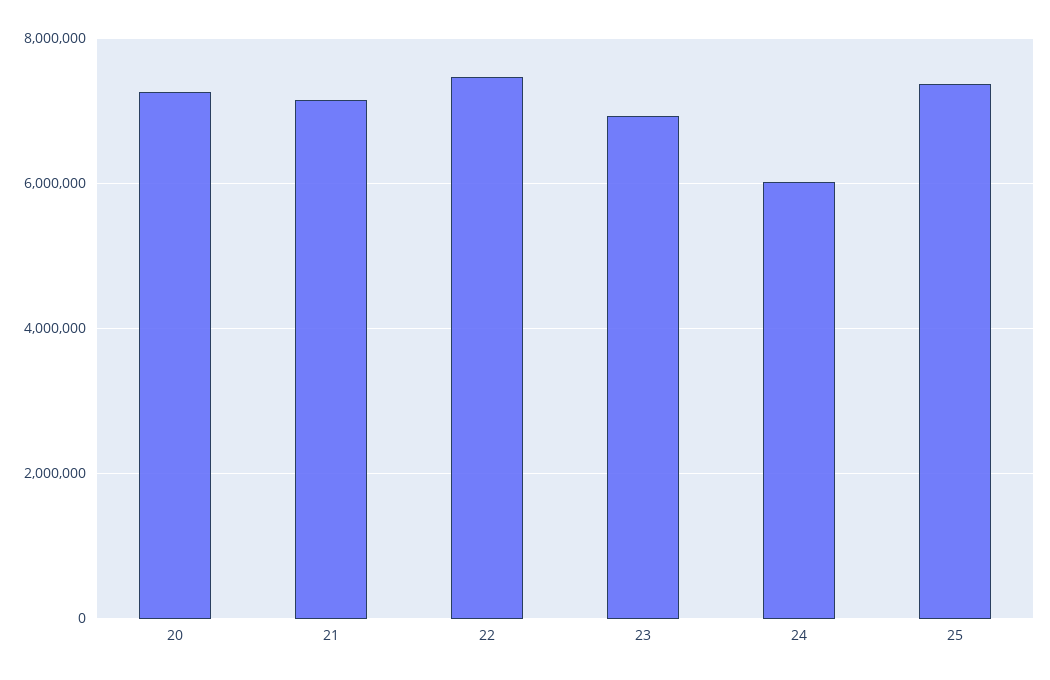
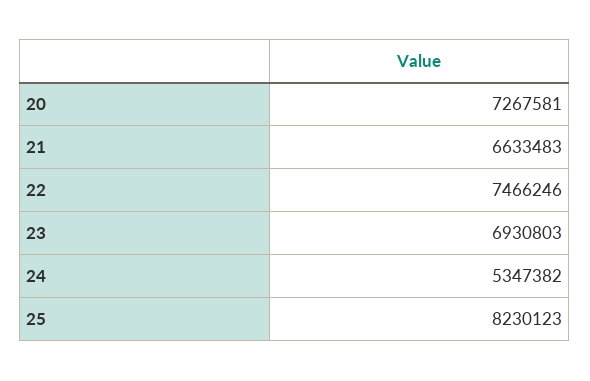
21: 7200000 -> 6633483
24: 6000000 -> 5347382
25: 7400000 -> 8230123

